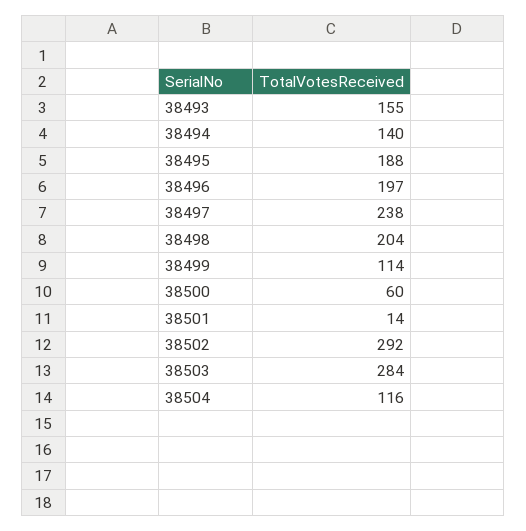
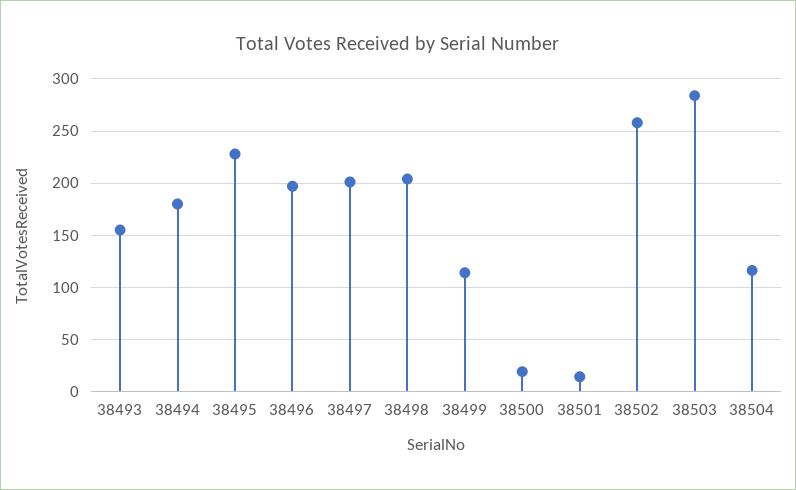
38494: 140 -> 180
38495: 188 -> 230
38497: 238 -> 200
38500: 60 -> 20
38502: 292 -> 260

